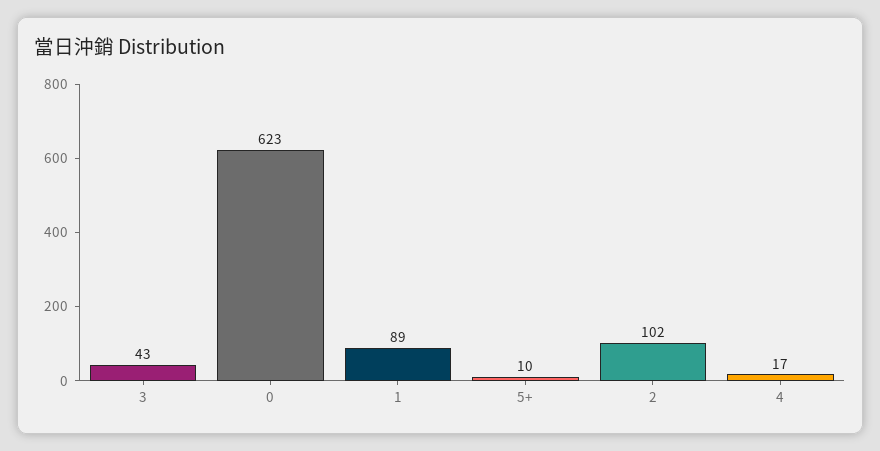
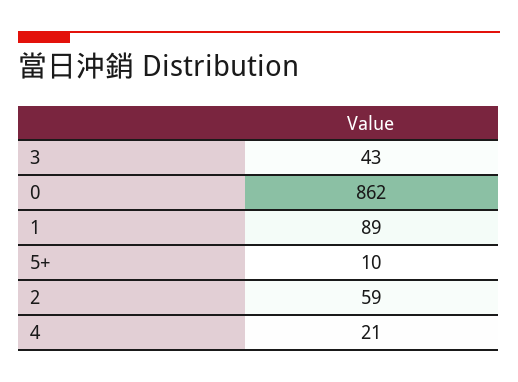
0: 623 -> 862
2: 102 -> 59
4: 17 -> 21

